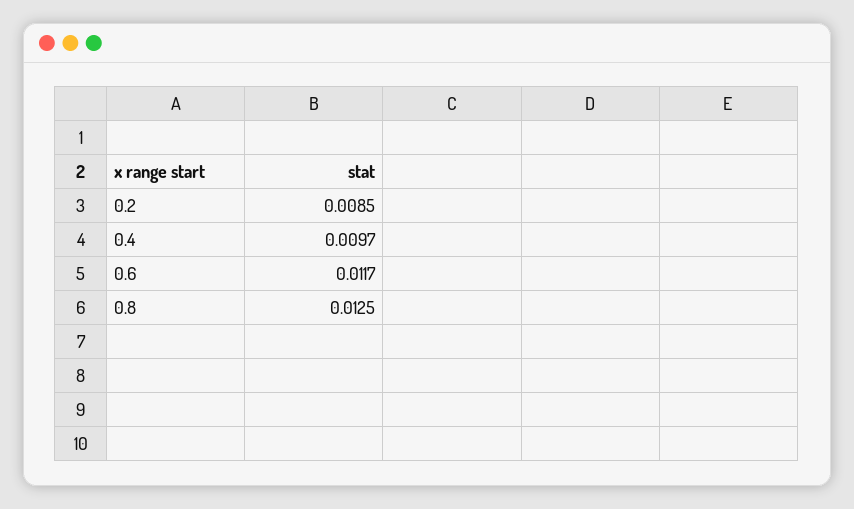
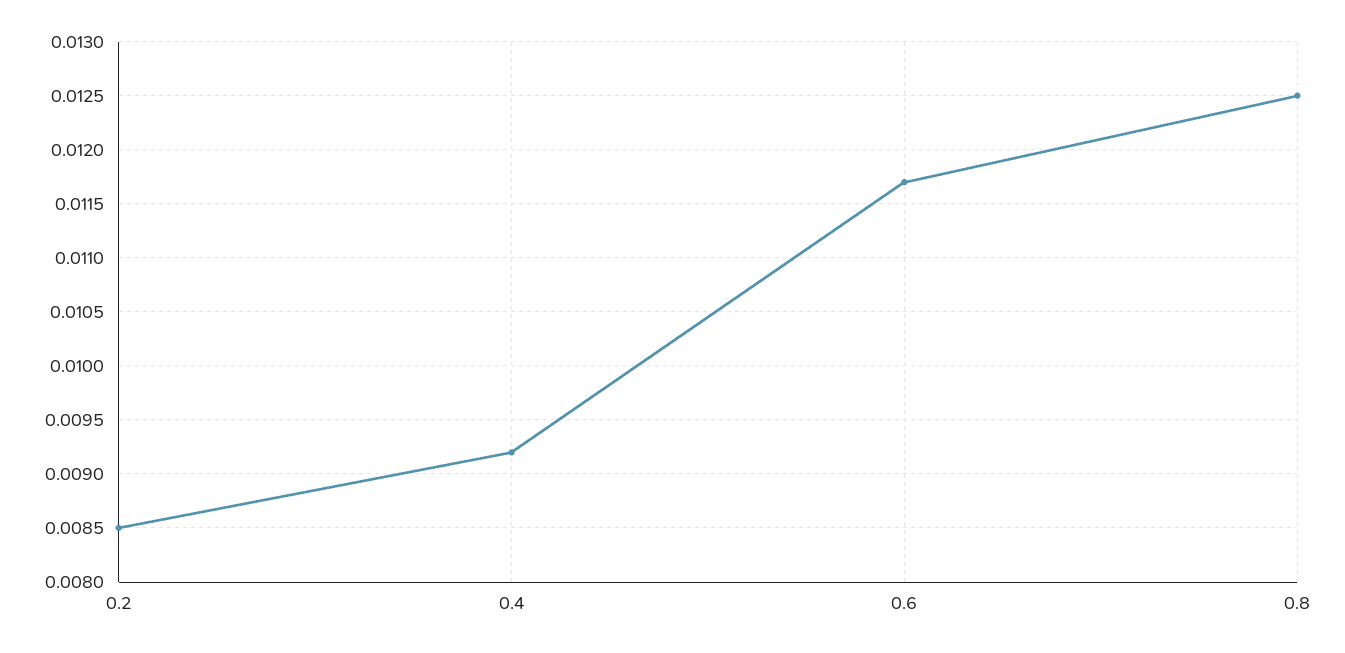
0.4: 0.0097 -> 0.0092

